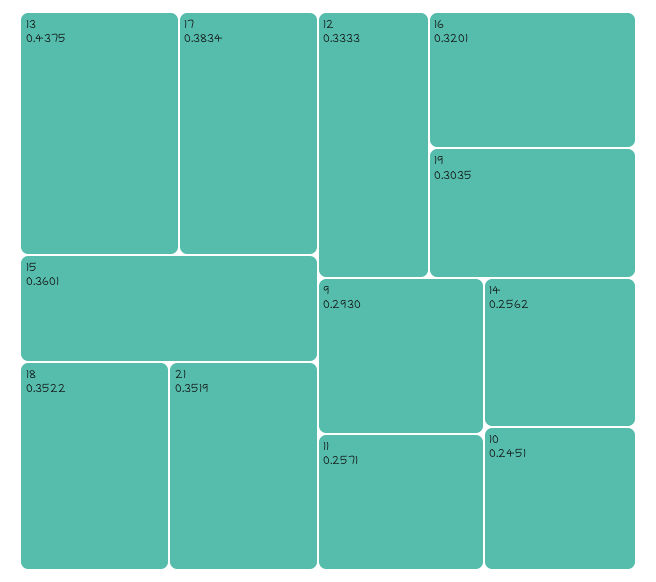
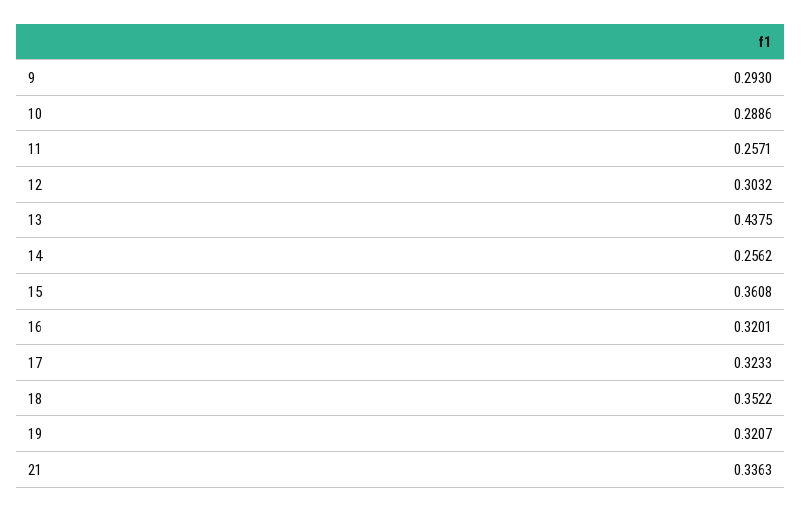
17: 0.3834 -> 0.3233
15: 0.3601 -> 0.3608
21: 0.3519 -> 0.3363
12: 0.3333 -> 0.3032
19: 0.3035 -> 0.3207
10: 0.2451 -> 0.2886

